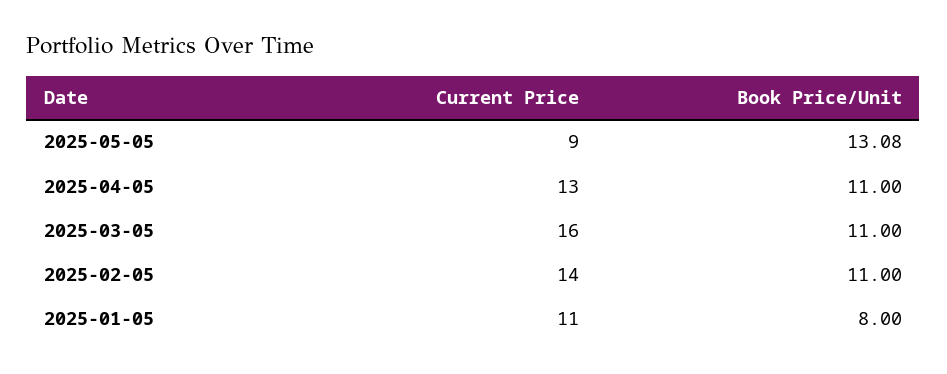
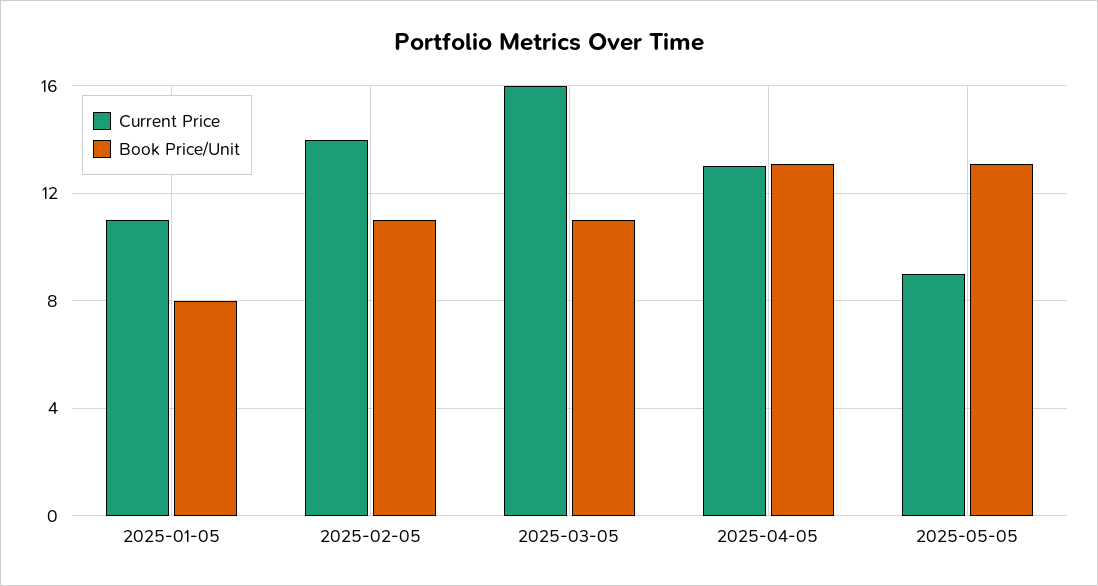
Book Price/Unit, 2025-04-05: 11 -> 13

